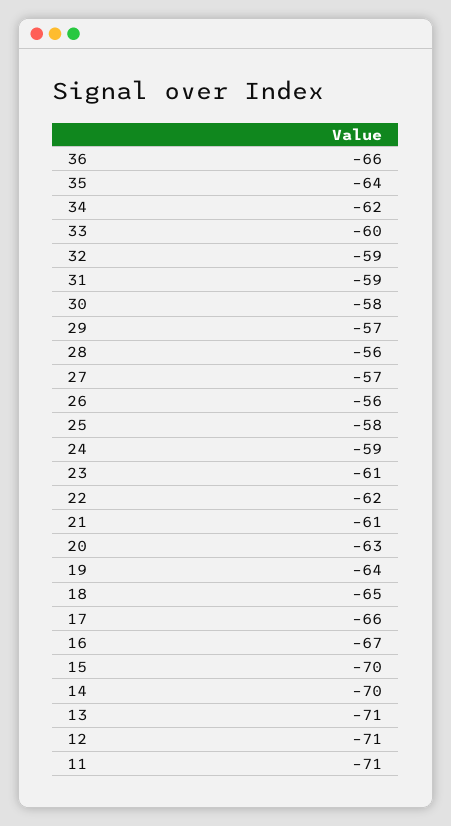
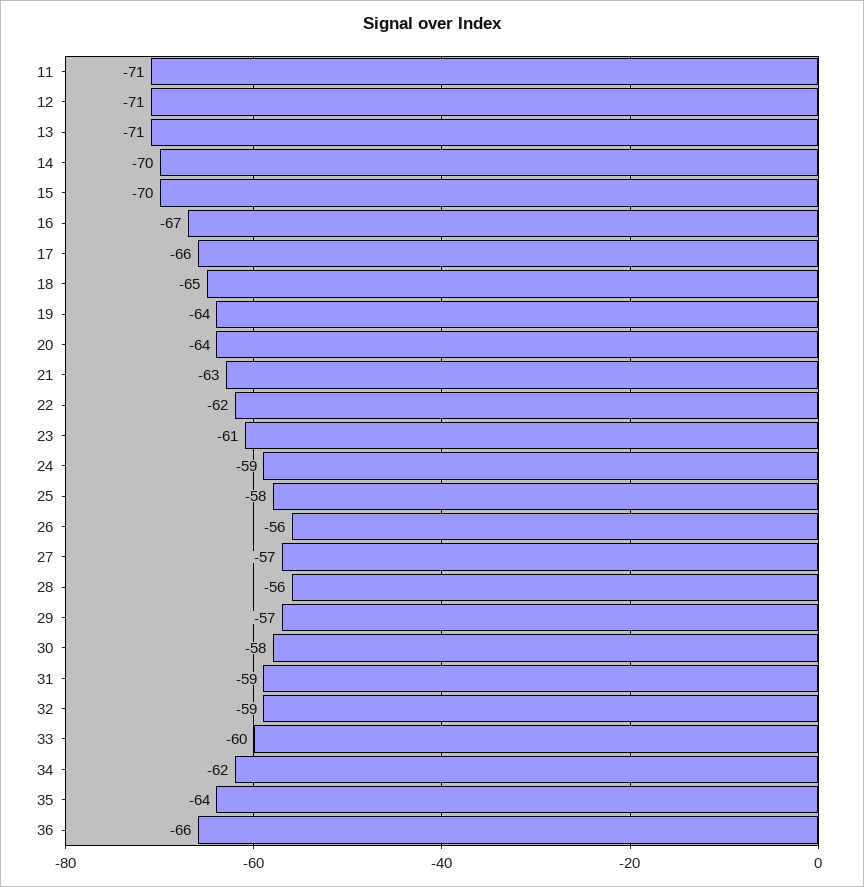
21: -61 -> -63
20: -63 -> -64

